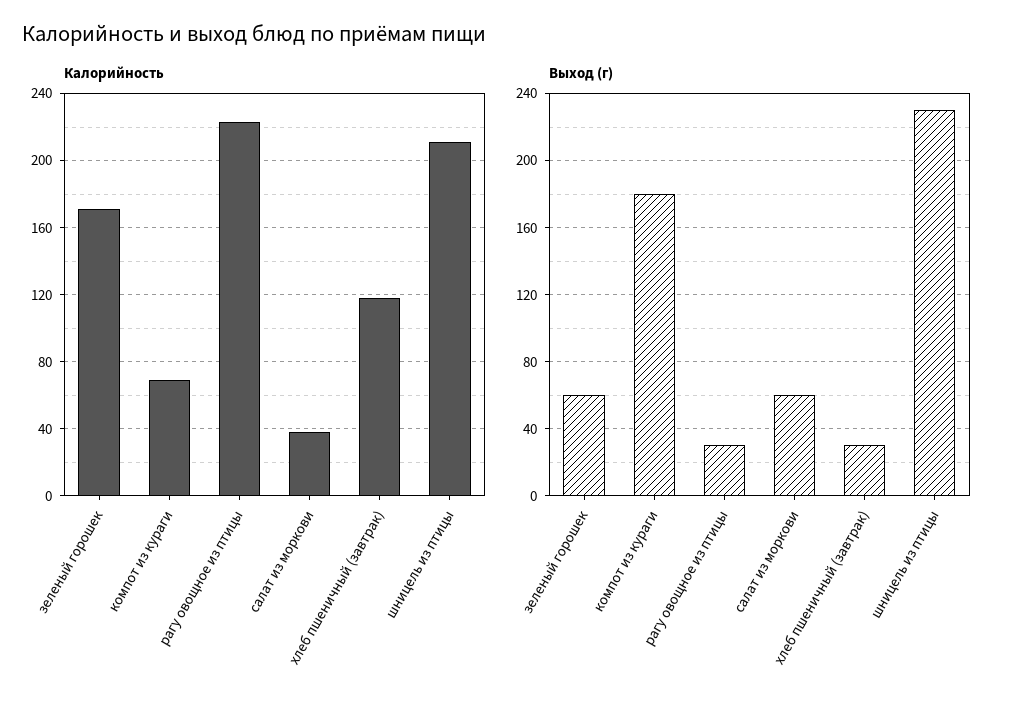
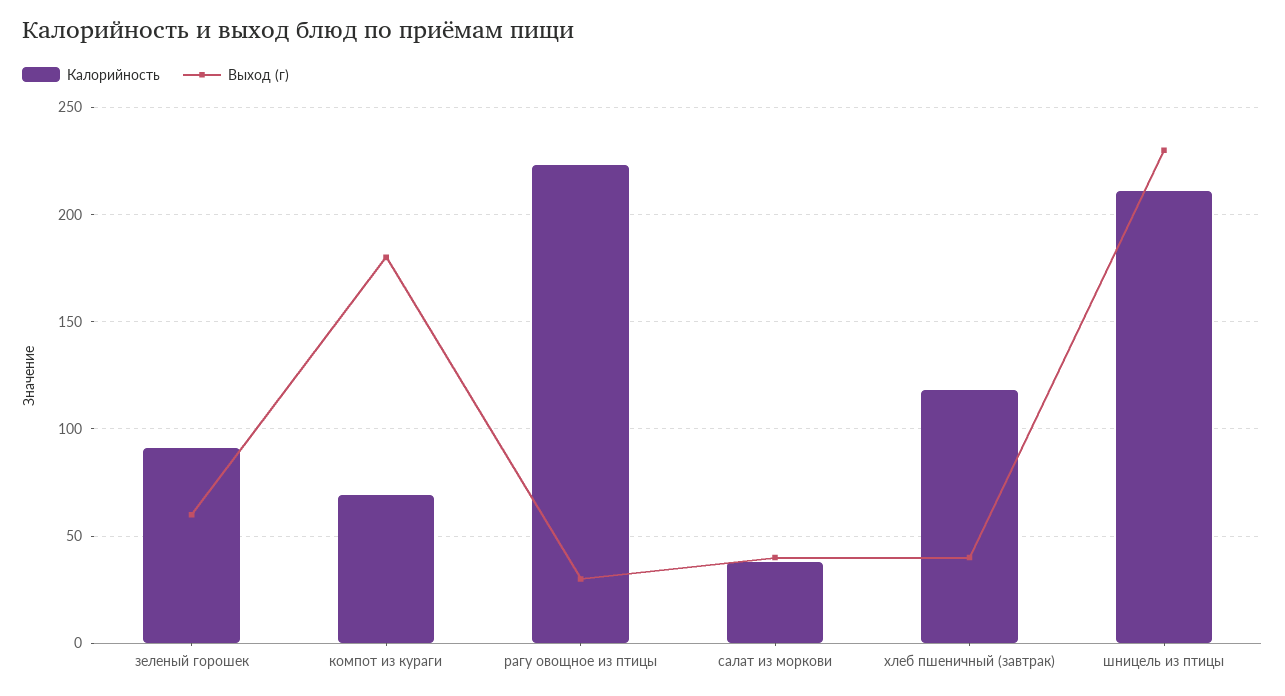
Калорийность, зеленый горошек: 170 -> 90
Выход (г), салат из моркови: 60 -> 40
Выход (г), хлеб пшеничный (завтрак): 30 -> 40

